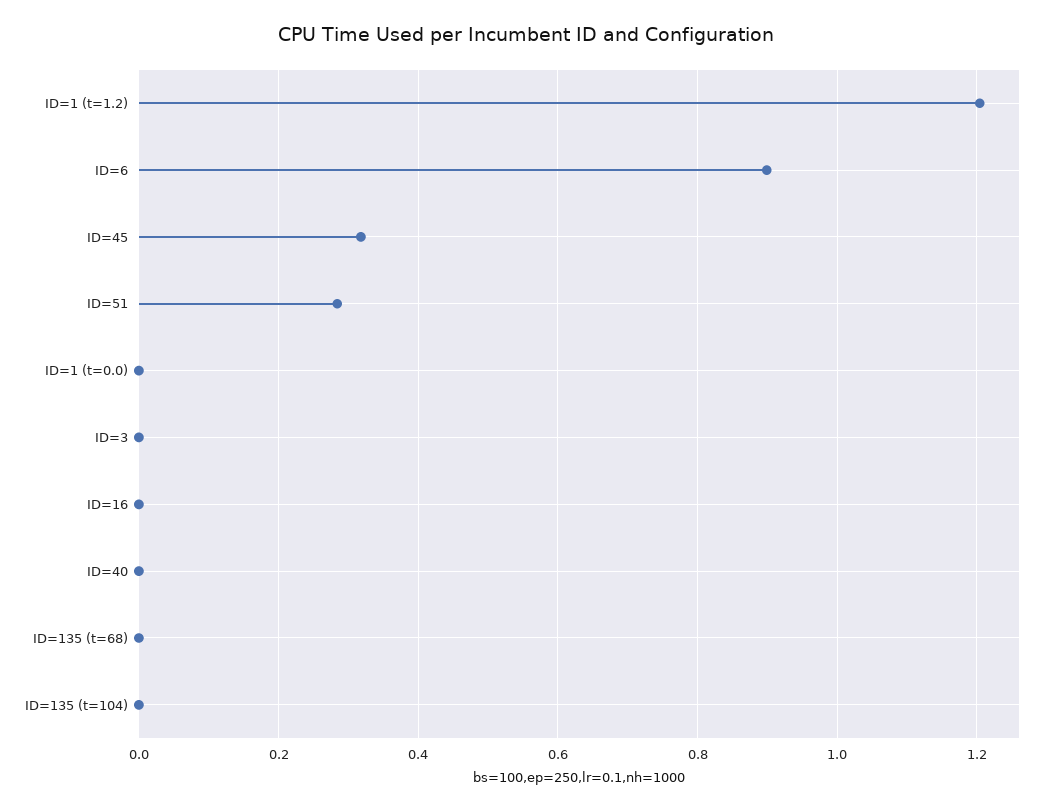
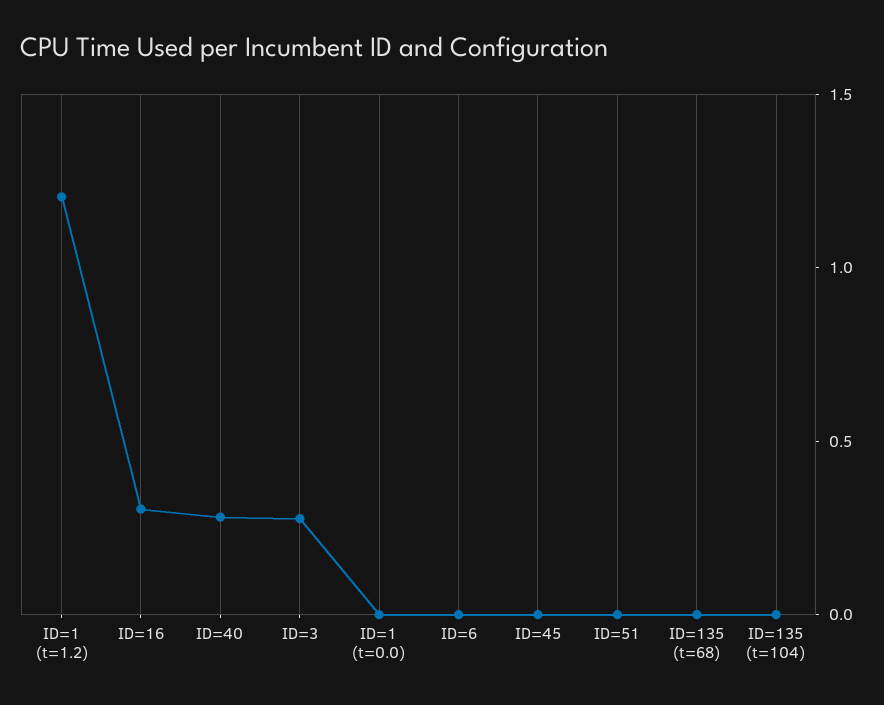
ID=6: 0.9 -> 0
ID=45: 0.32 -> 0
ID=51: 0.28 -> 0
ID=3: 0 -> 0.3
ID=16: 0 -> 0.3
ID=40: 0 -> 0.3

